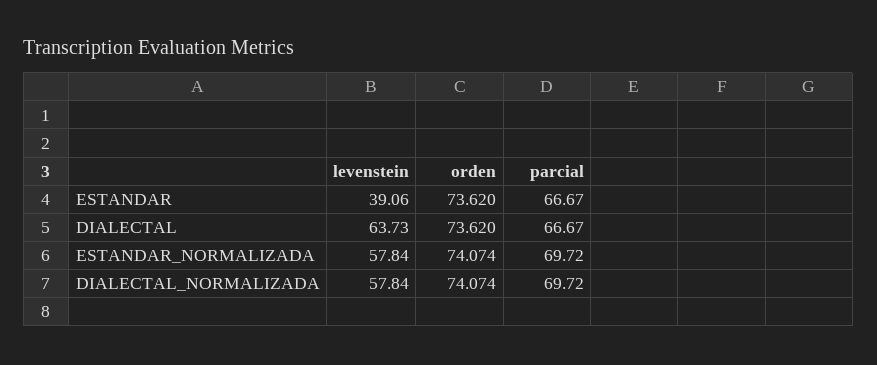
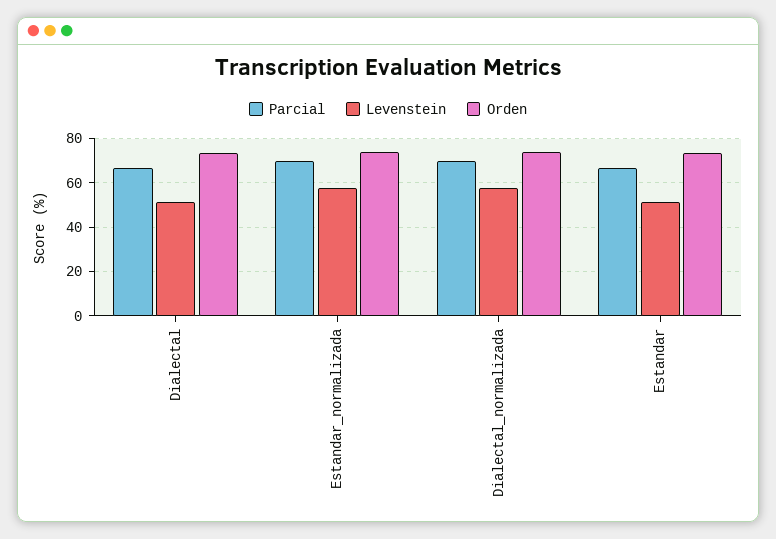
levenstein, ESTANDAR: 39.06 -> 50
levenstein, DIALECTAL: 63.73 -> 50

